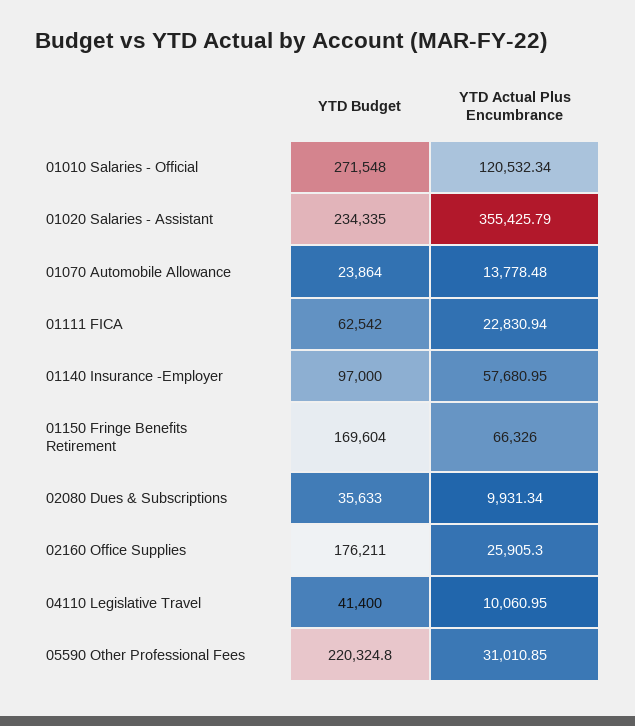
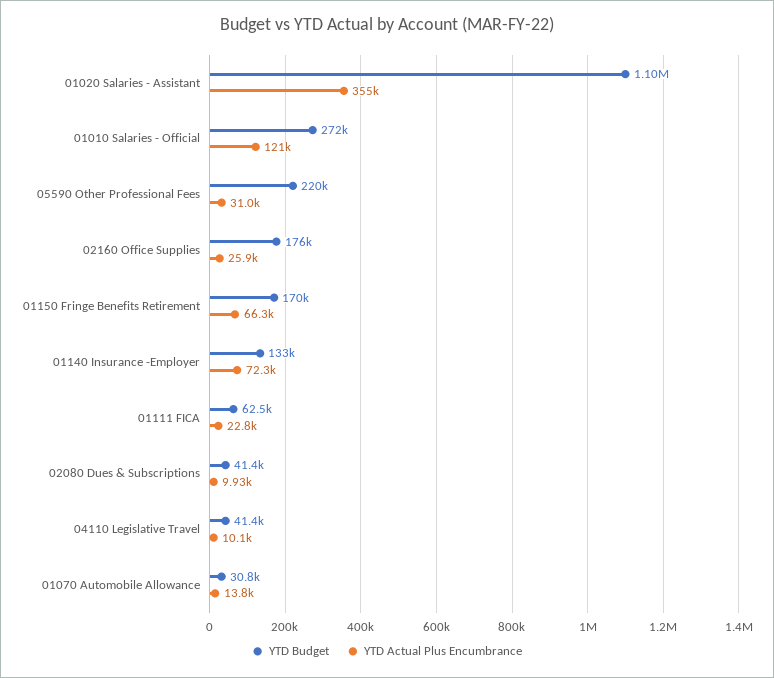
YTD Budget, 01020 Salaries - Assistant: 234335 -> 1100000
YTD Budget, 01070 Automobile Allowance: 23864 -> 30800
YTD Budget, 01140 Insurance -Employer: 97000 -> 133000
YTD Actual Plus Encumbrance, 01140 Insurance -Employer: 57680.95 -> 72300
YTD Budget, 02080 Dues & Subscriptions: 35633 -> 41400

